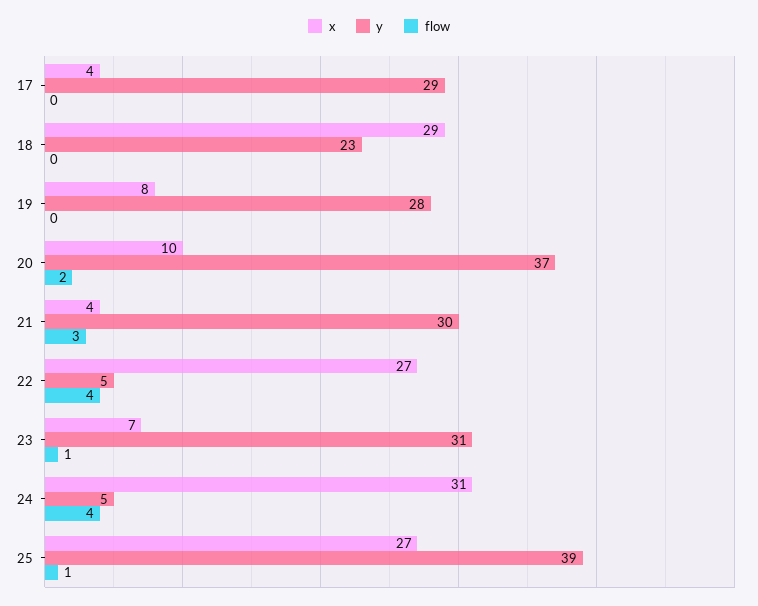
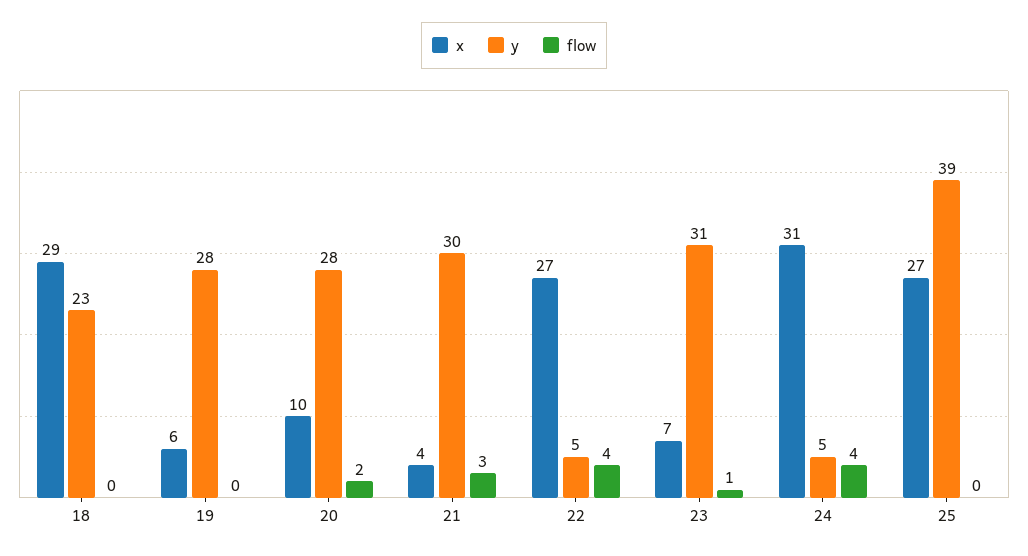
x, 17: 4 -> none
y, 17: 29 -> none
flow, 17: 0 -> none
x, 19: 8 -> 6
y, 20: 37 -> 28
flow, 25: 1 -> 0

